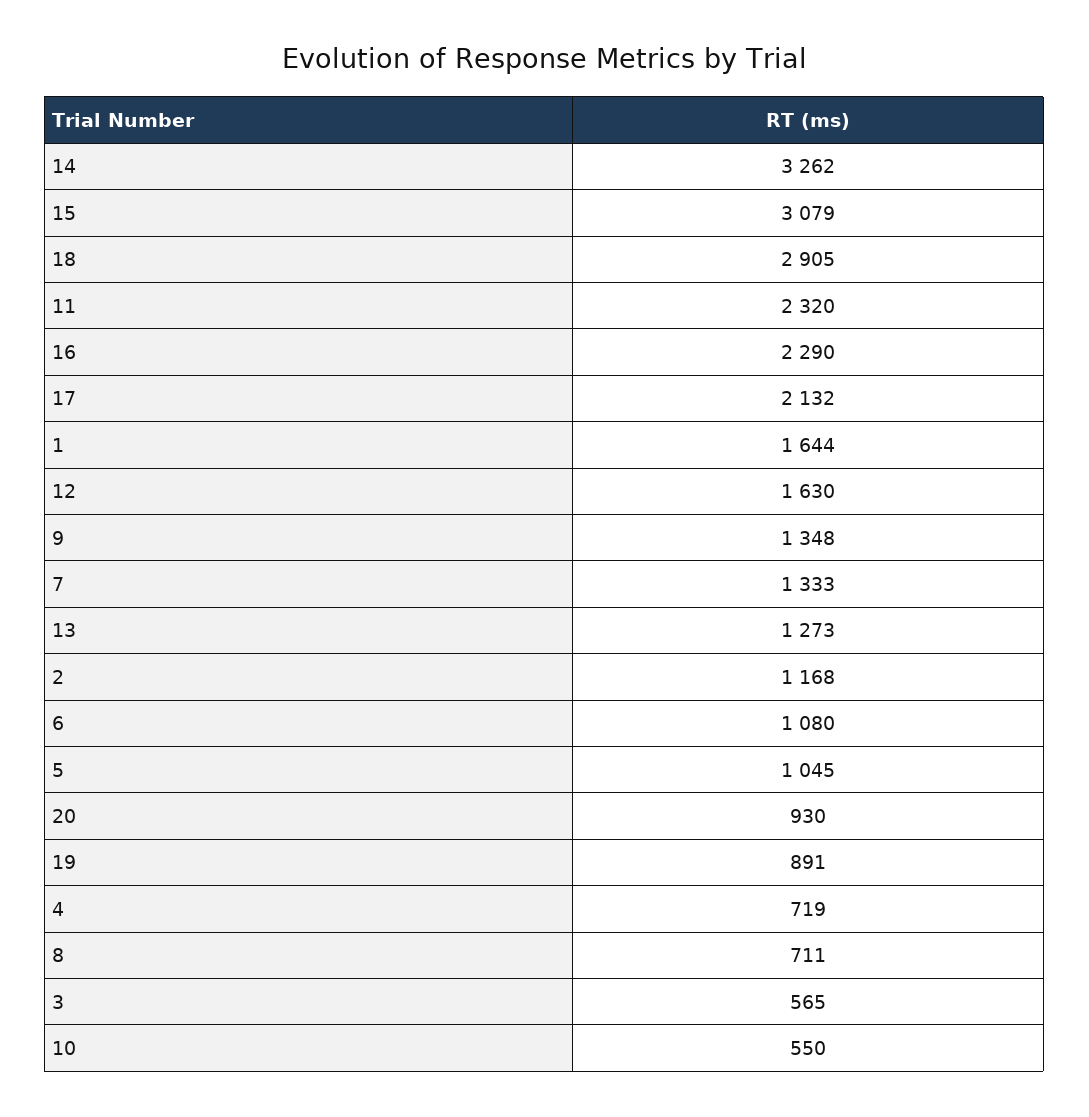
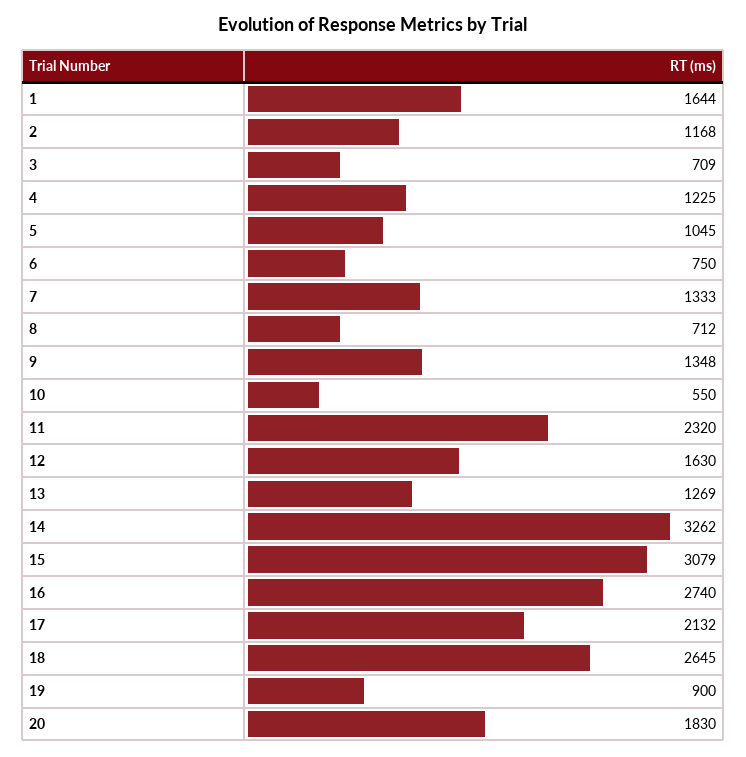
18: 2905 -> 2645
16: 2290 -> 2740
13: 1273 -> 1269
6: 1080 -> 750
20: 930 -> 1830
19: 891 -> 900
4: 719 -> 1225
8: 711 -> 712
3: 565 -> 709

